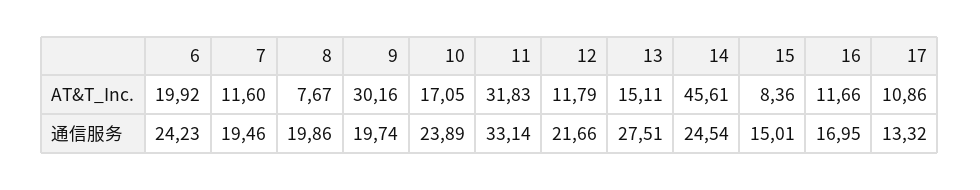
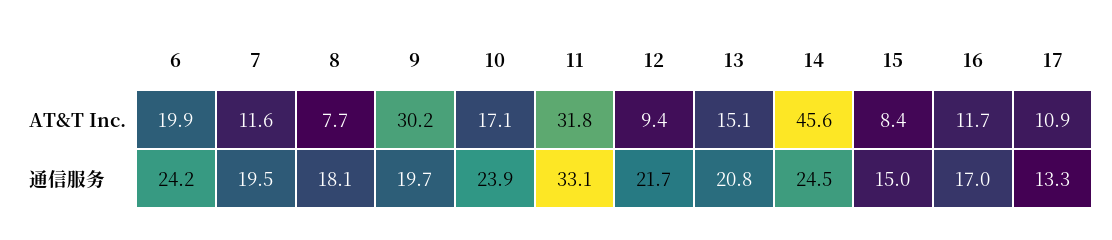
12, AT&T_Inc.: 11.79 -> 9.4
8, 通信服务: 19.86 -> 18.1
13, 通信服务: 27.51 -> 20.8

